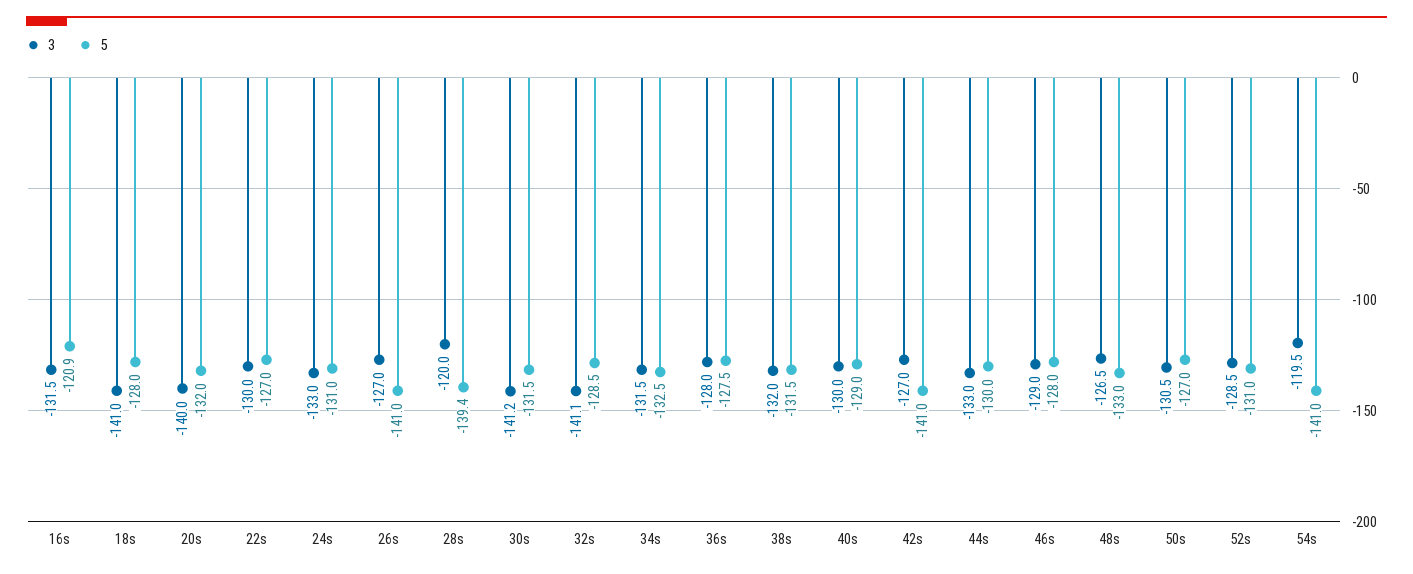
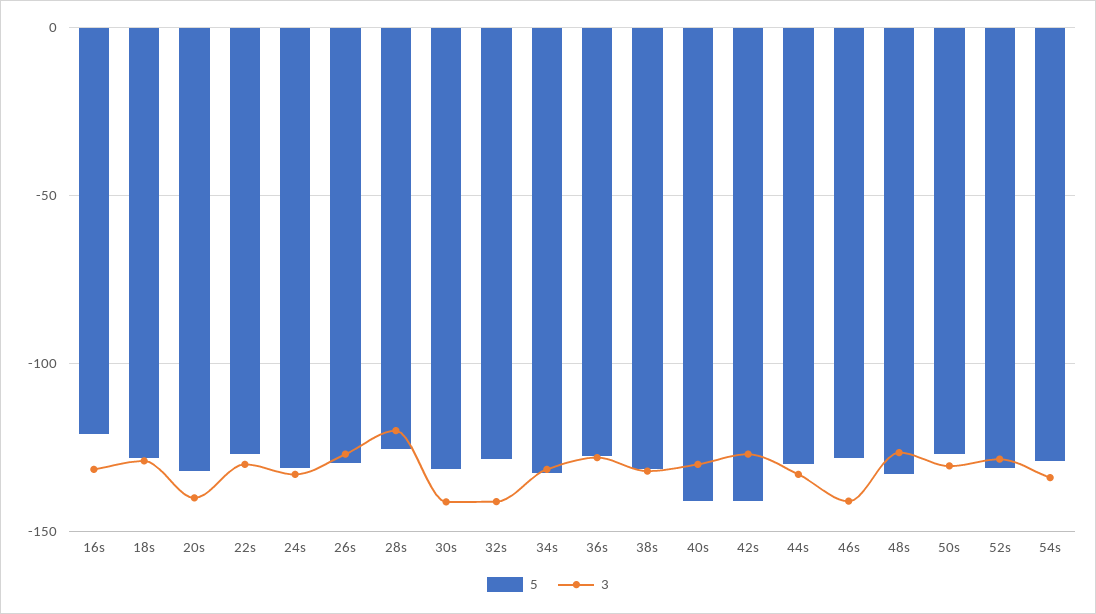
3, 18s: -141 -> -130
5, 26s: -141 -> -130
5, 28s: -139.4 -> -125
5, 40s: -129 -> -140
3, 46s: -129 -> -140
3, 54s: -119.5 -> -135
5, 54s: -141 -> -130

